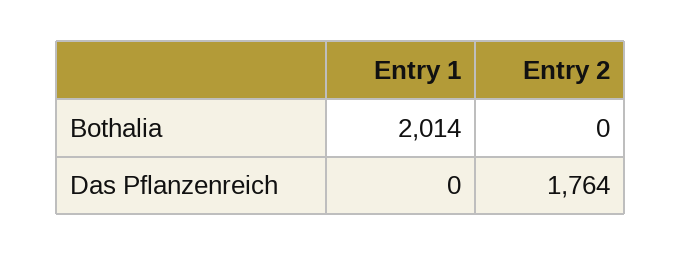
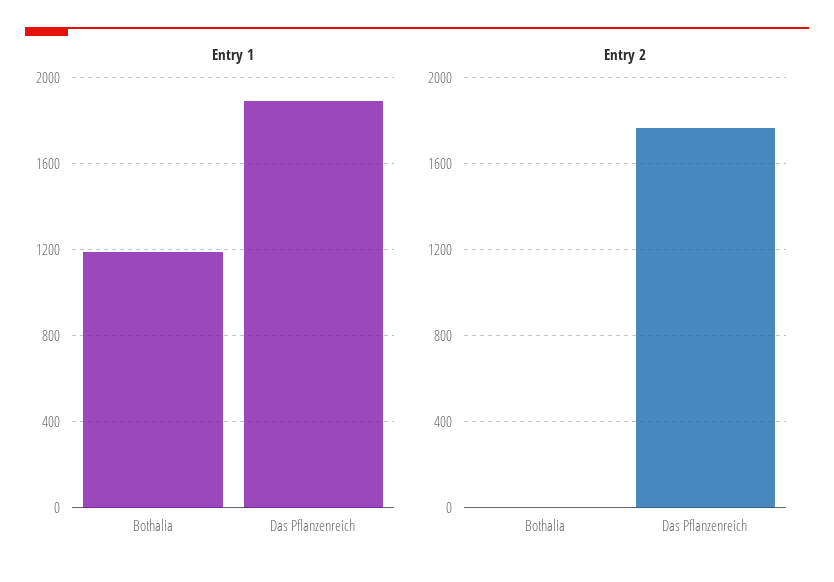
Entry 1, Bothalia: 2014 -> 1200
Entry 1, Das Pflanzenreich: 0 -> 1900

